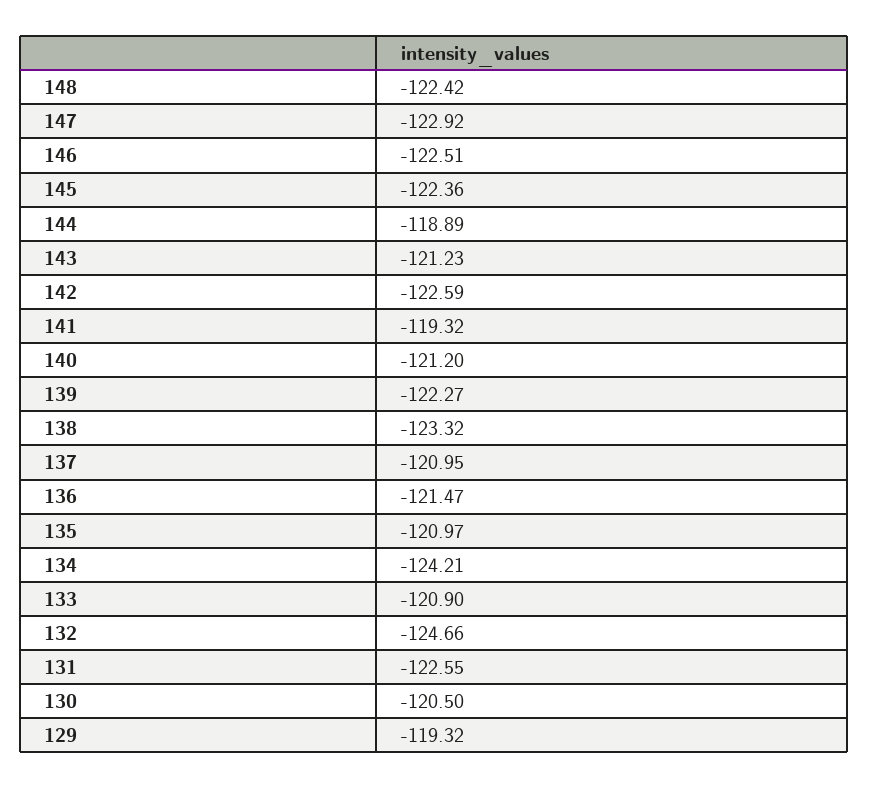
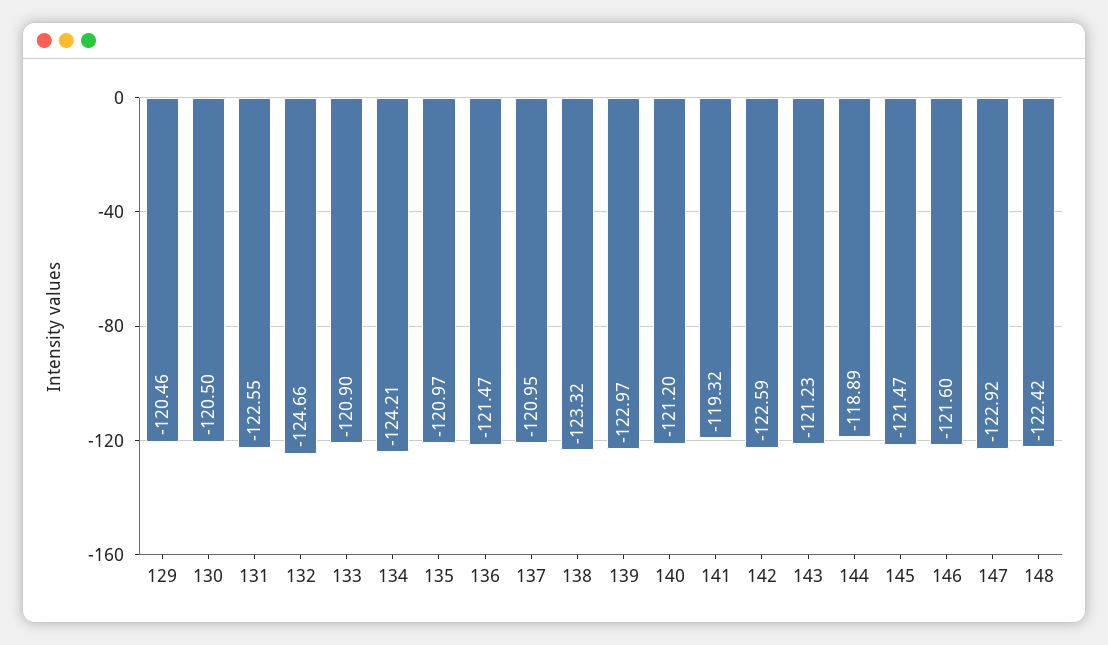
146: -122.51 -> -121.6
145: -122.36 -> -121.47
139: -122.27 -> -122.97
129: -119.32 -> -120.46

